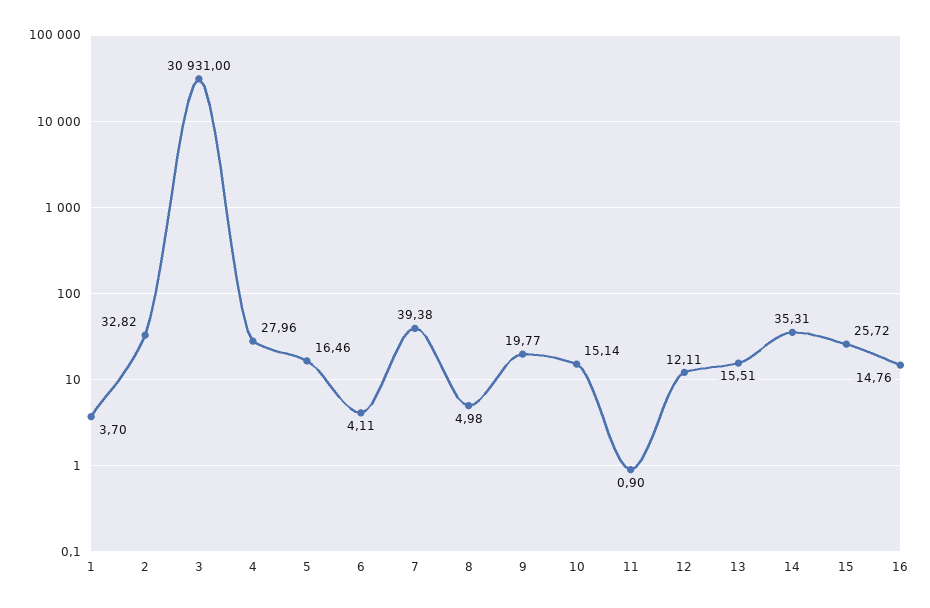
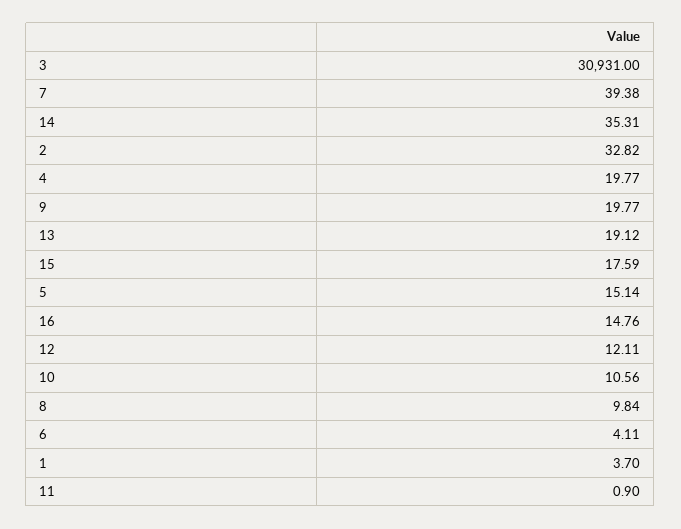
4: 27.96 -> 19.77
5: 16.46 -> 15.14
8: 4.98 -> 9.84
10: 15.14 -> 10.56
13: 15.51 -> 19.12
15: 25.72 -> 17.59

